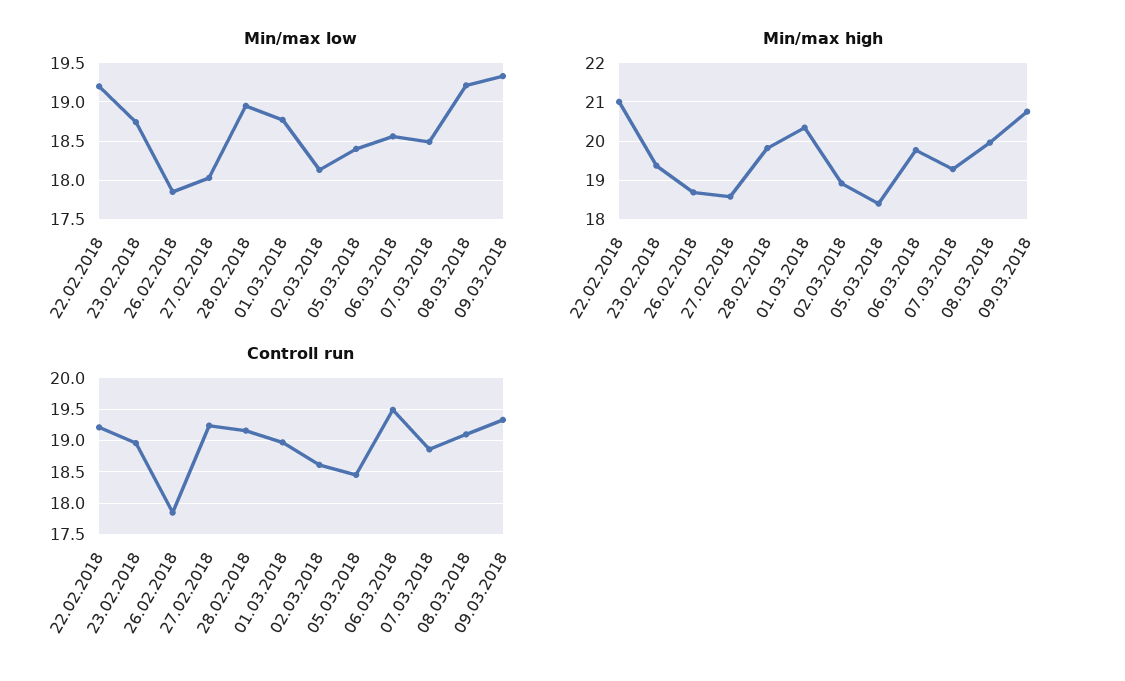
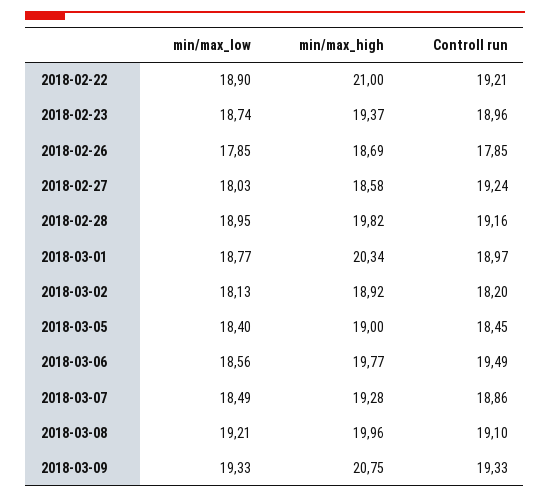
Min/max low, 22.02.2018: 19.2 -> 18.9
Min/max high, 05.03.2018: 18.4 -> 19
Controll run, 02.03.2018: 18.6 -> 18.2

